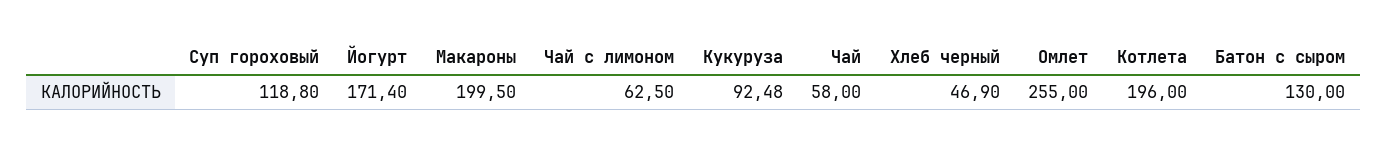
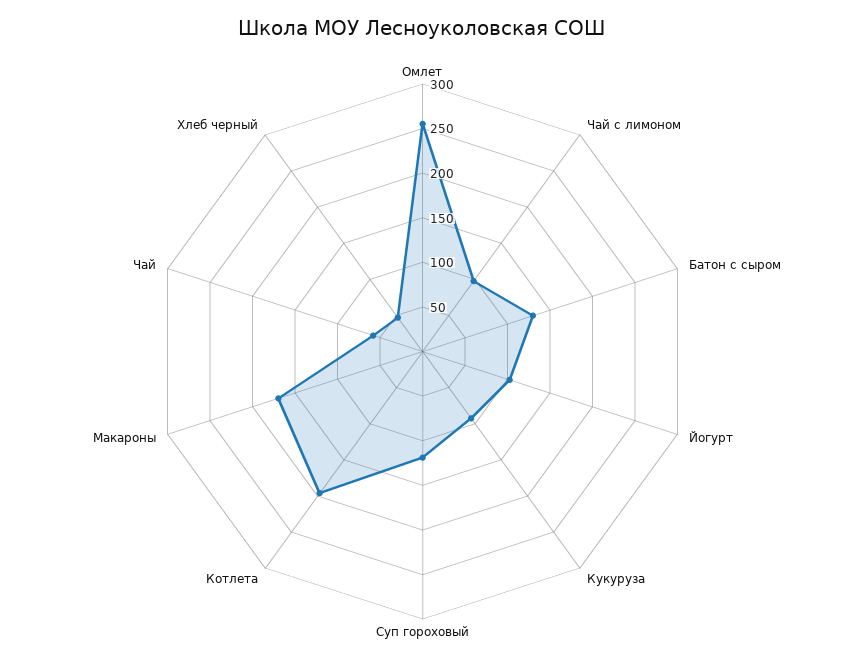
Йогурт: 171.4 -> 100
Макароны: 199.5 -> 170
Чай с лимоном: 62.5 -> 100

